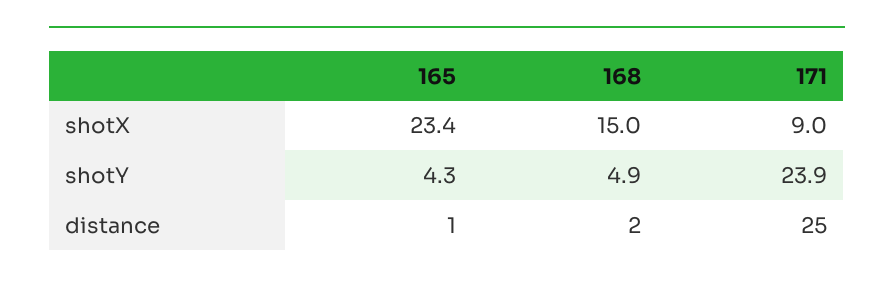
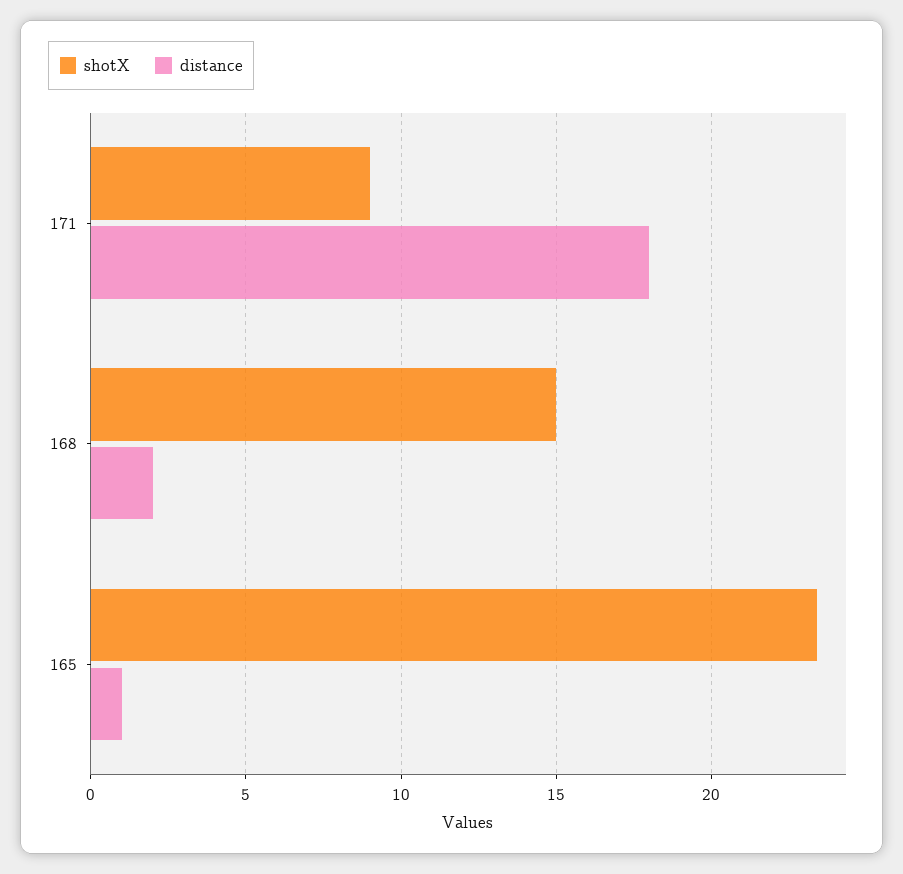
shotY, 165: 4.3 -> none
shotY, 168: 4.9 -> none
shotY, 171: 23.9 -> none
distance, 171: 25 -> 18

